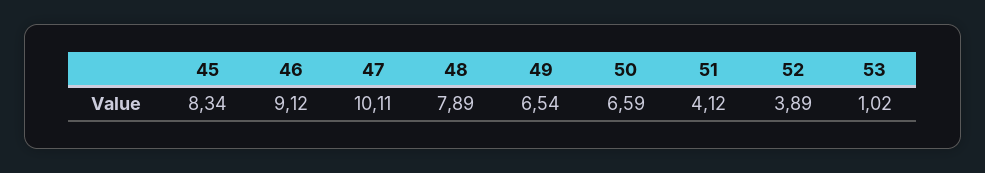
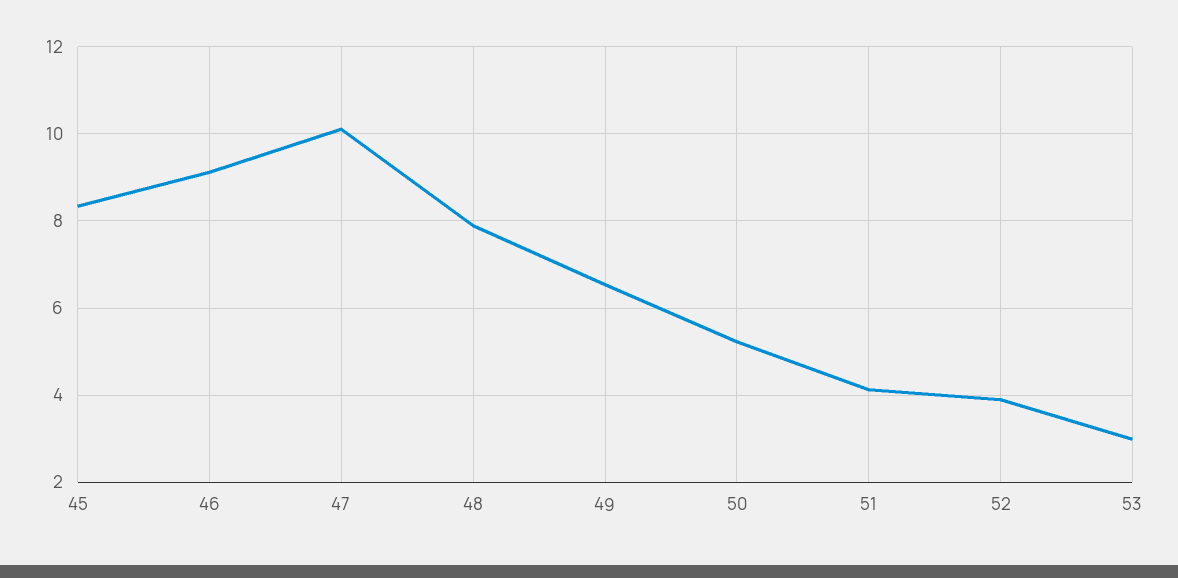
50: 6.59 -> 5.2
53: 1.02 -> 3

